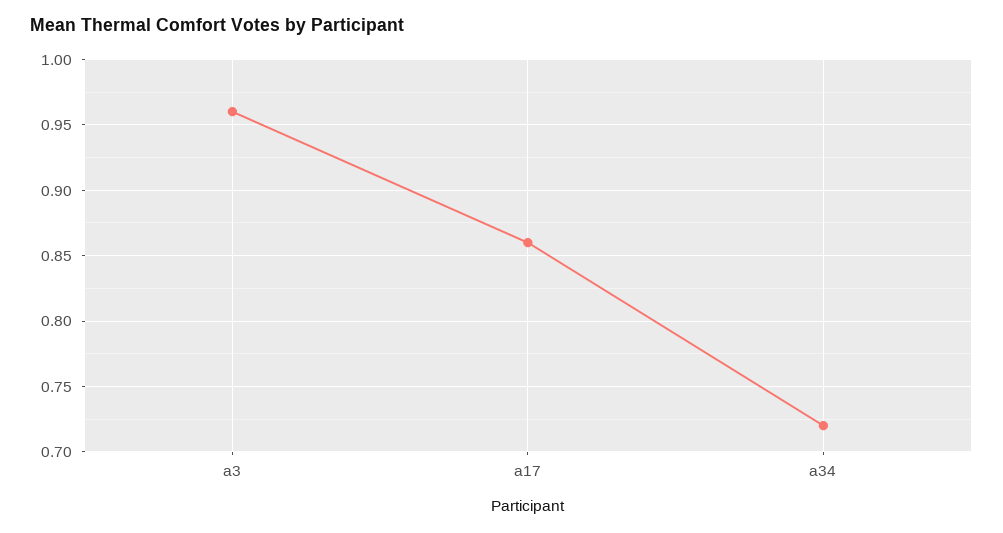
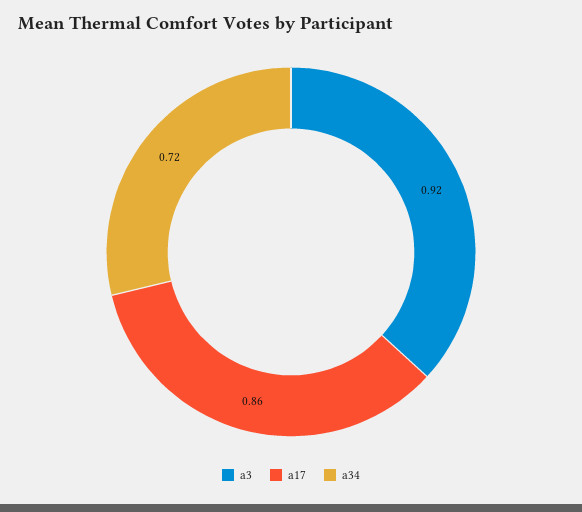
a3: 0.96 -> 0.92

